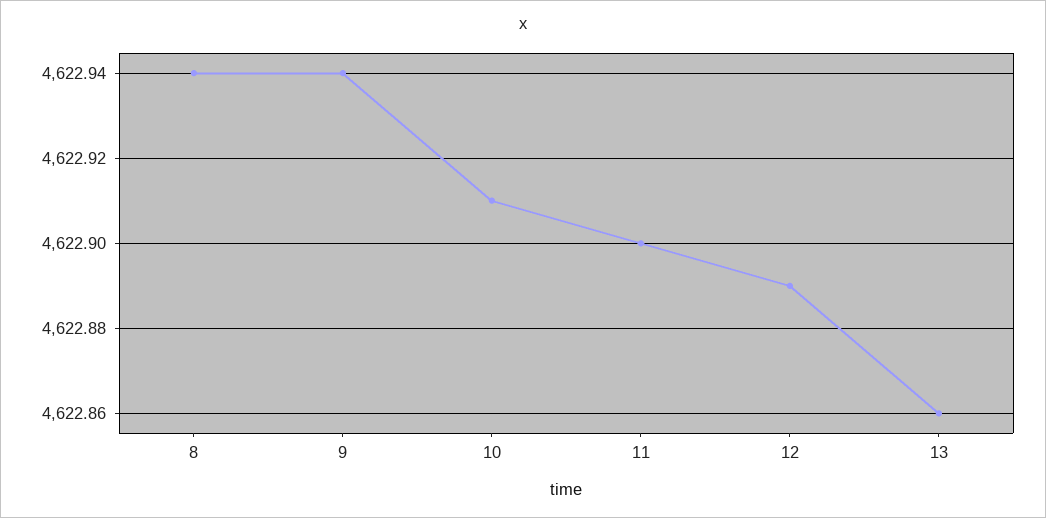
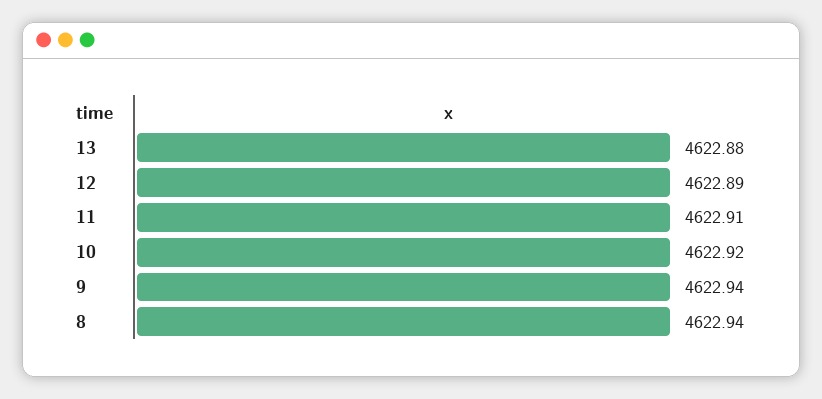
10: 4622.91 -> 4622.92
11: 4622.9 -> 4622.91
13: 4622.86 -> 4622.88

